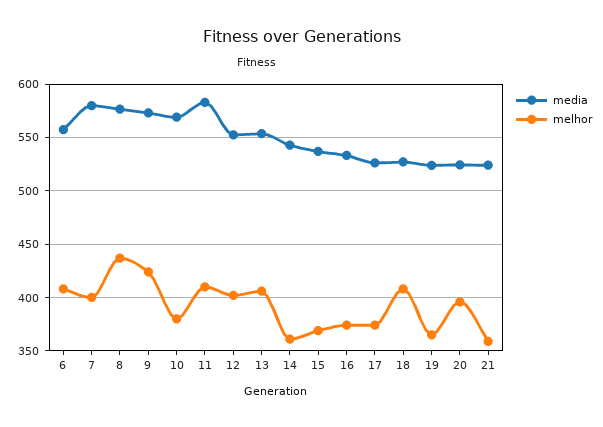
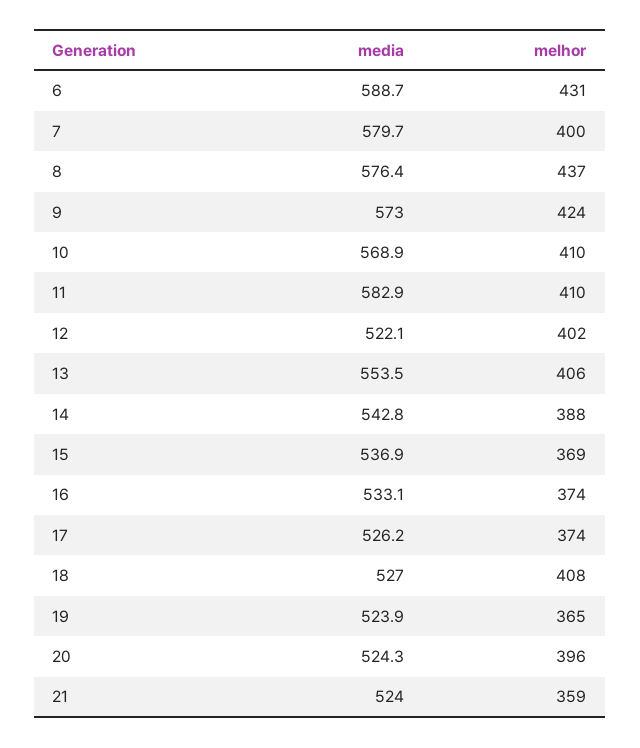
media, 6: 560 -> 588.7
melhor, 6: 410 -> 431
melhor, 10: 380 -> 410
media, 12: 550 -> 522.1
melhor, 14: 360 -> 388

